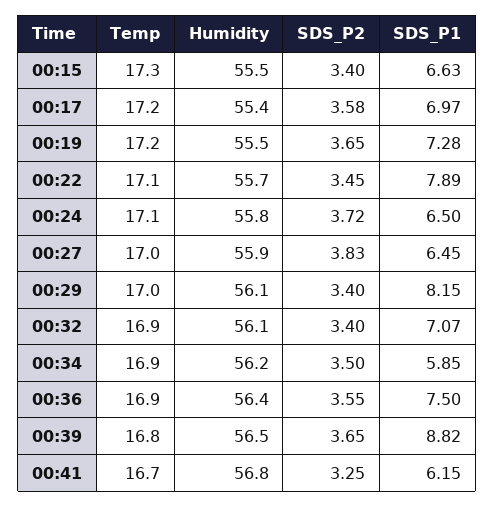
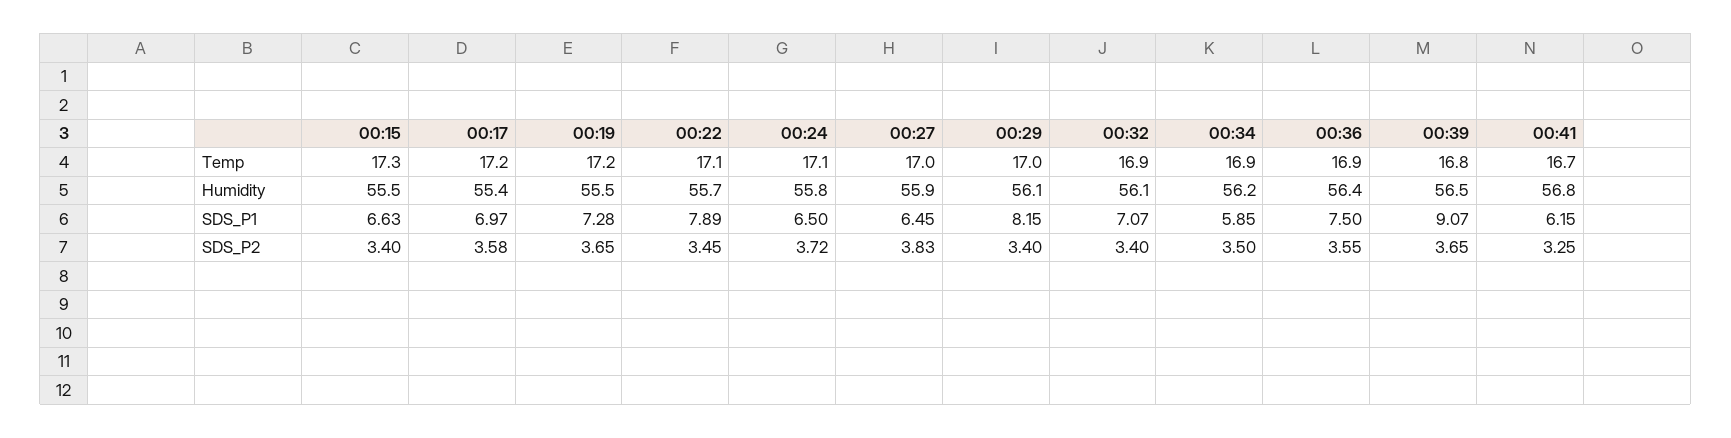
SDS_P1, 00:39: 8.82 -> 9.07

